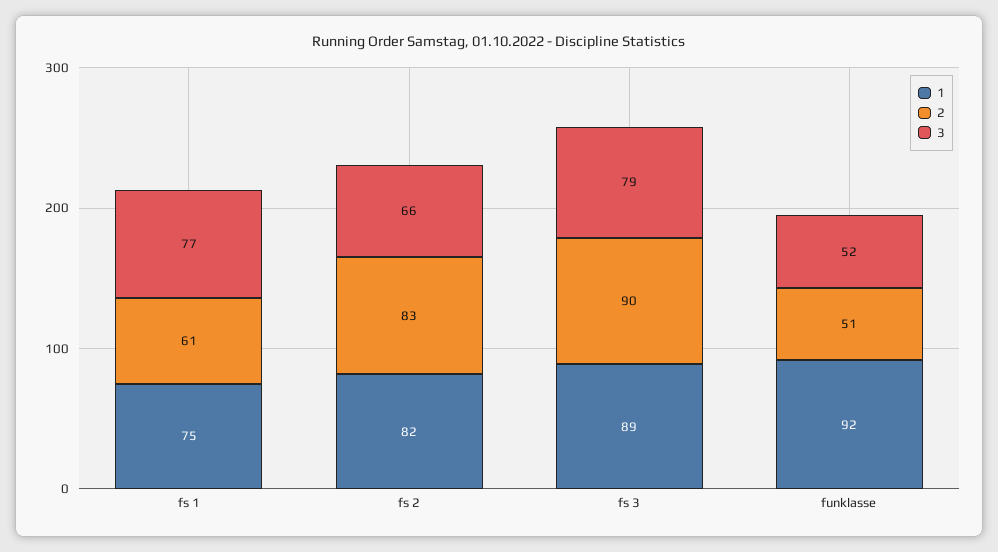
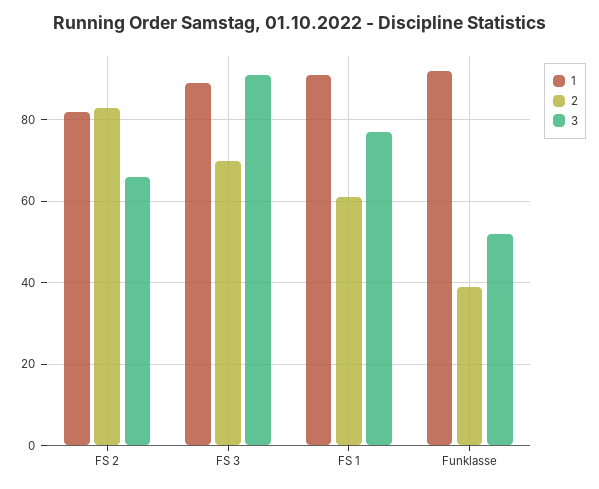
1, fs 1: 75 -> 90
2, fs 3: 90 -> 70
3, fs 3: 79 -> 90
2, funklasse: 51 -> 40

